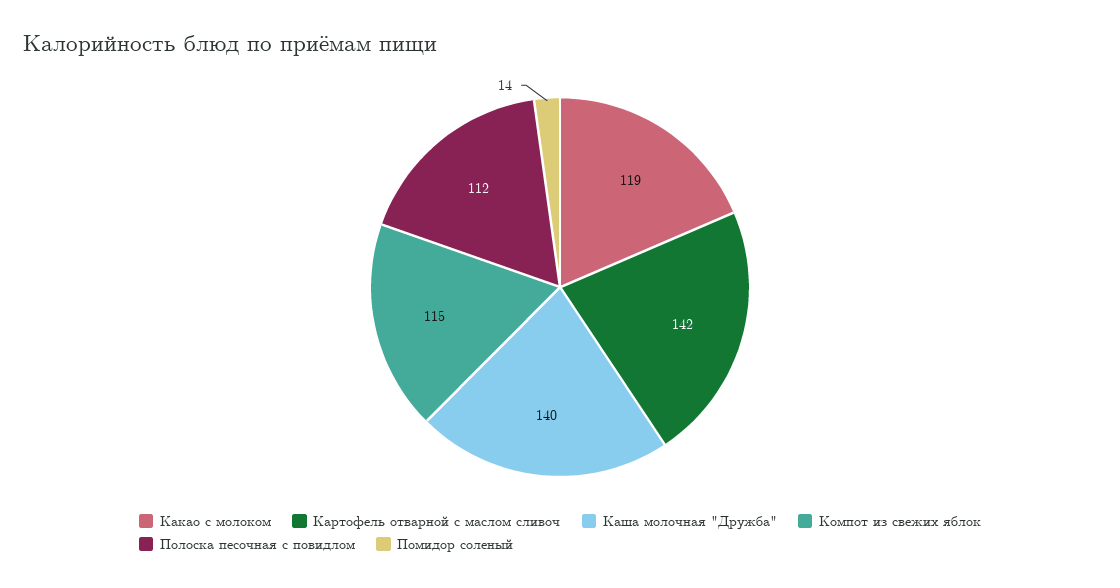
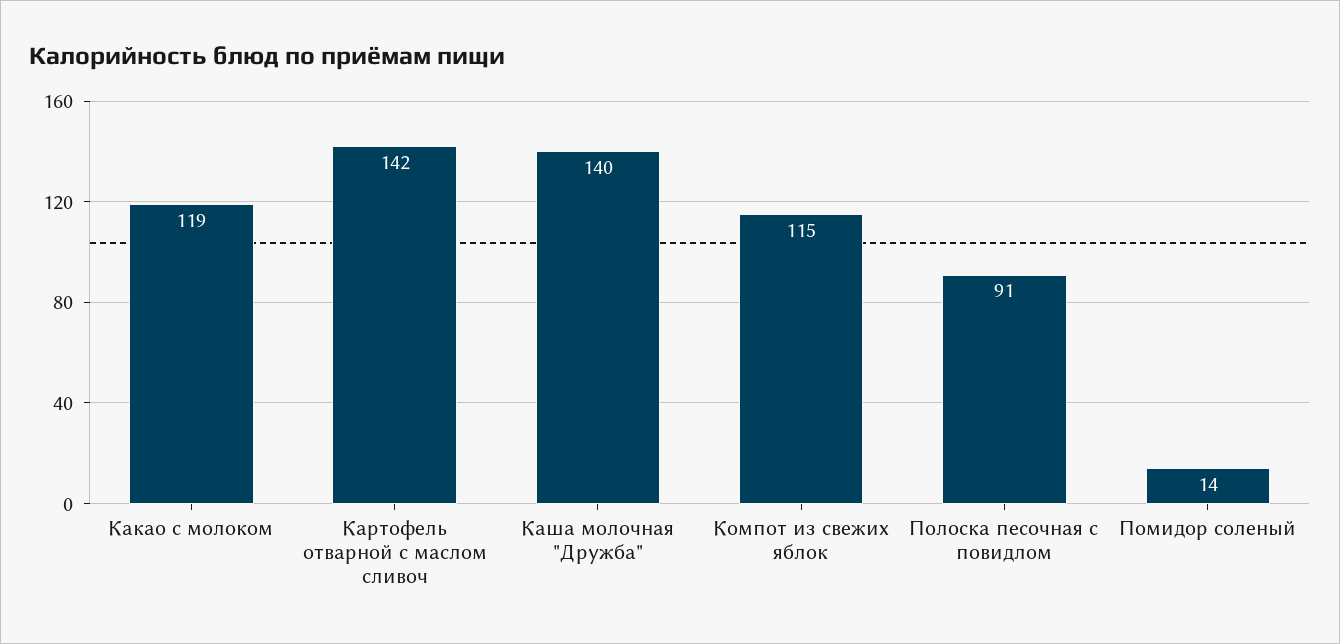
Полоска песочная с повидлом: 112 -> 91

